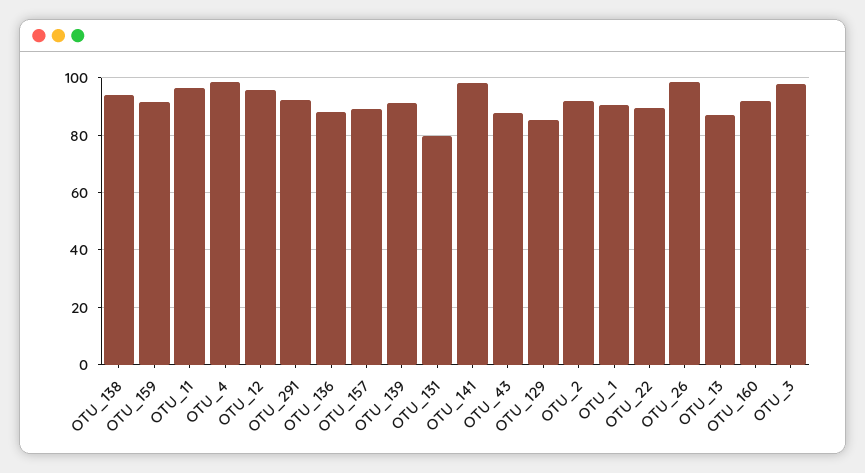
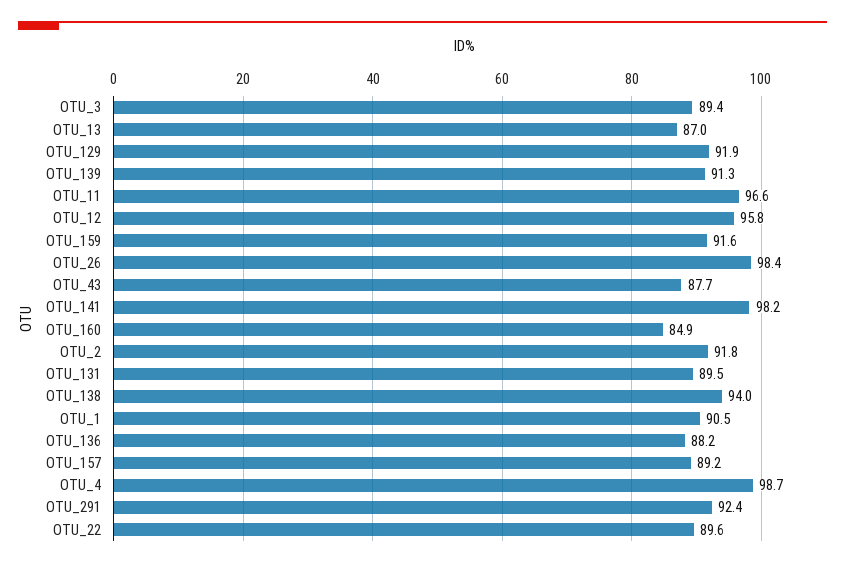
OTU_131: 80 -> 89.5
OTU_129: 85 -> 91.9
OTU_160: 92.5 -> 84.9
OTU_3: 97.5 -> 89.4

